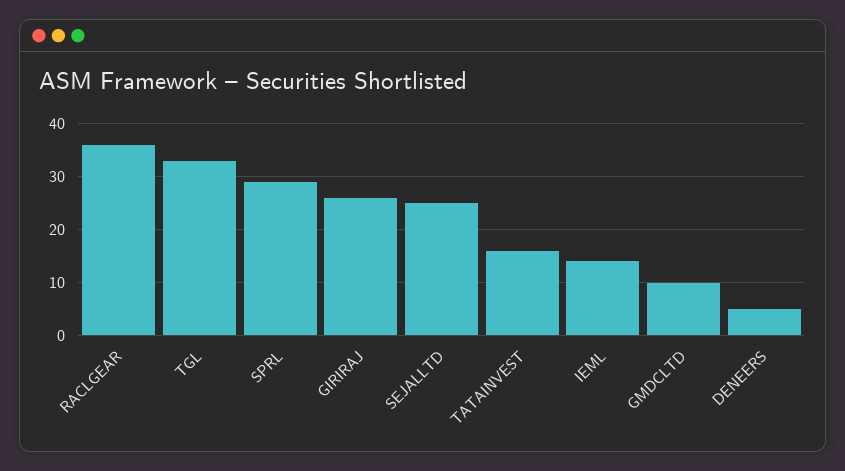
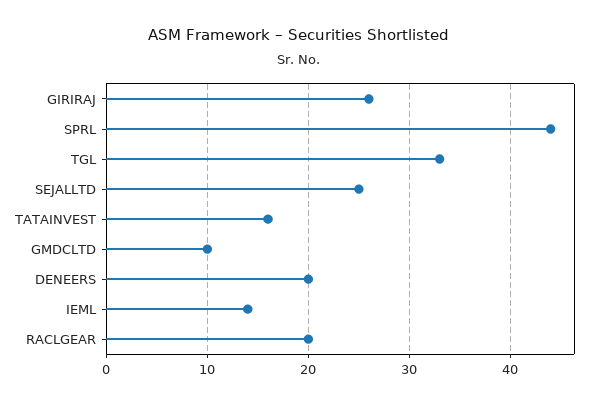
RACLGEAR: 35 -> 20
SPRL: 30 -> 44
DENEERS: 5 -> 20

